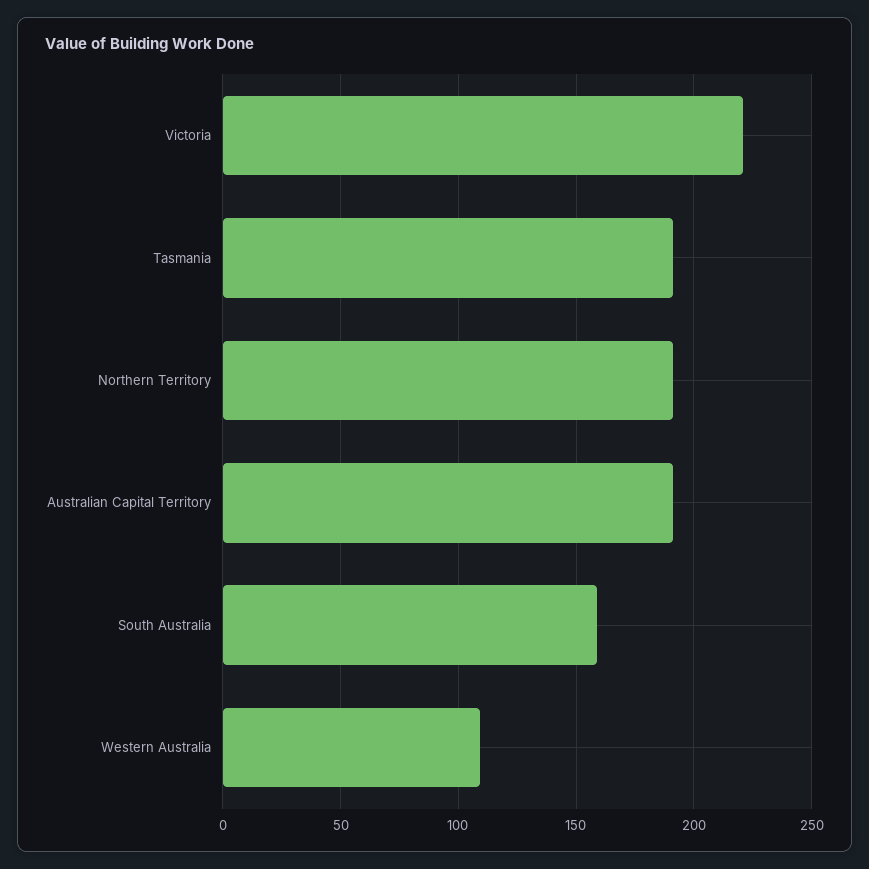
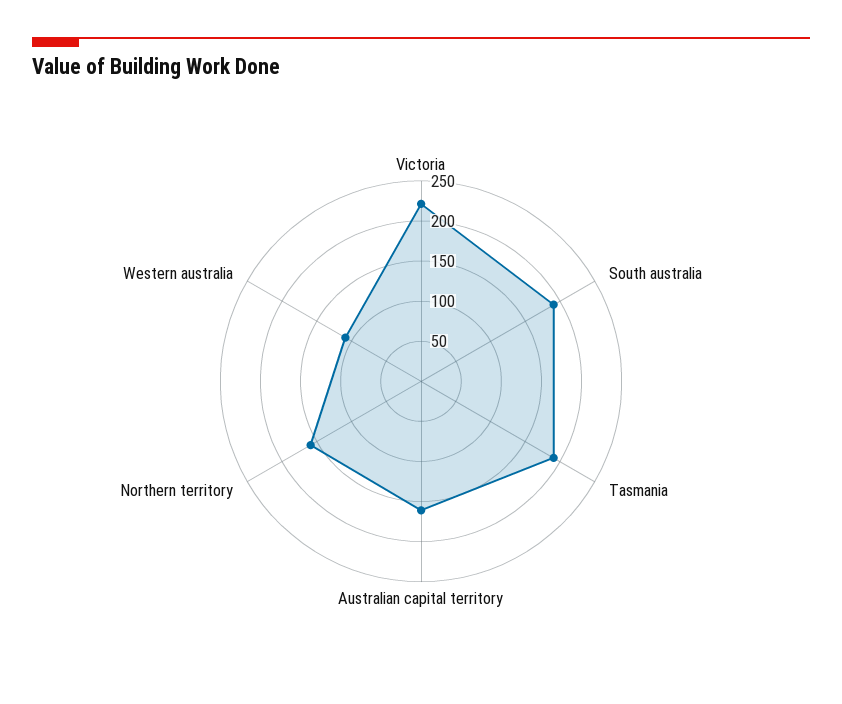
Northern Territory: 190 -> 160
Australian Capital Territory: 190 -> 160
South Australia: 160 -> 190

